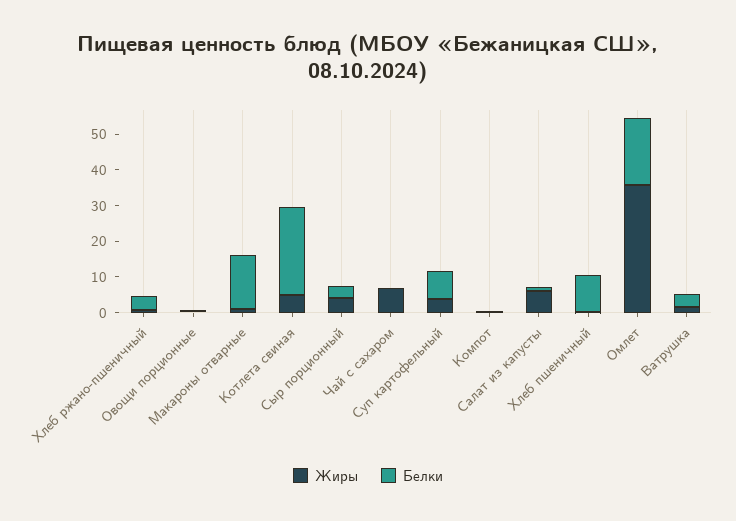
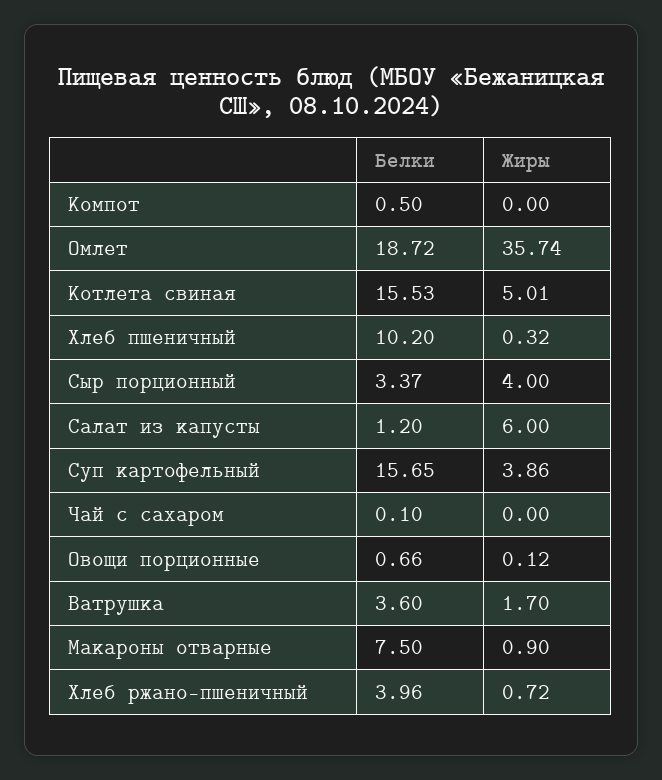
Белки, Макароны отварные: 15 -> 7.5
Белки, Котлета свиная: 25 -> 15.53
Жиры, Чай с сахаром: 7.5 -> 0
Белки, Суп картофельный: 7.5 -> 15.65

